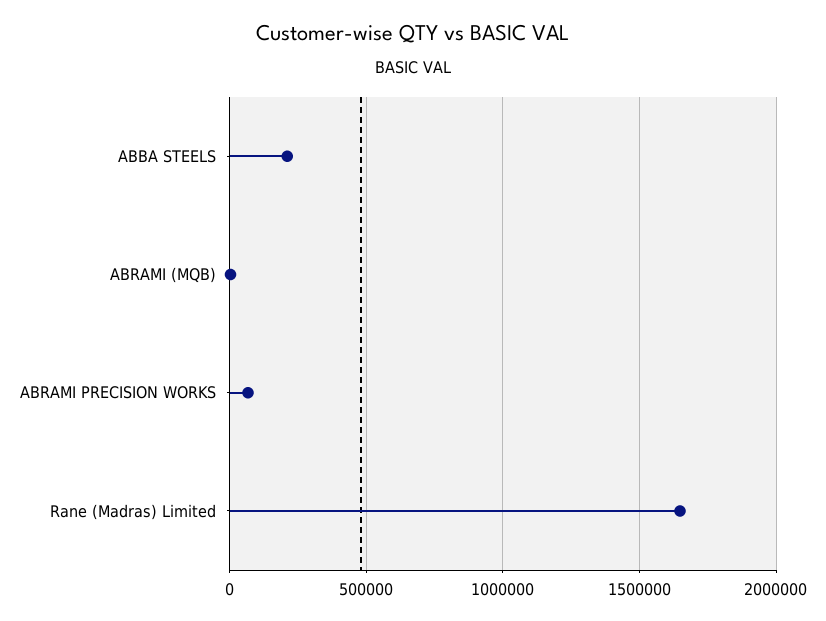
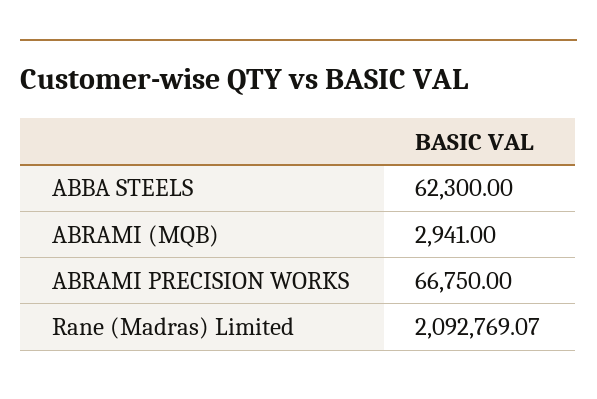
ABBA STEELS: 200000 -> 62300
Rane (Madras) Limited: 1650000 -> 2092769.07

